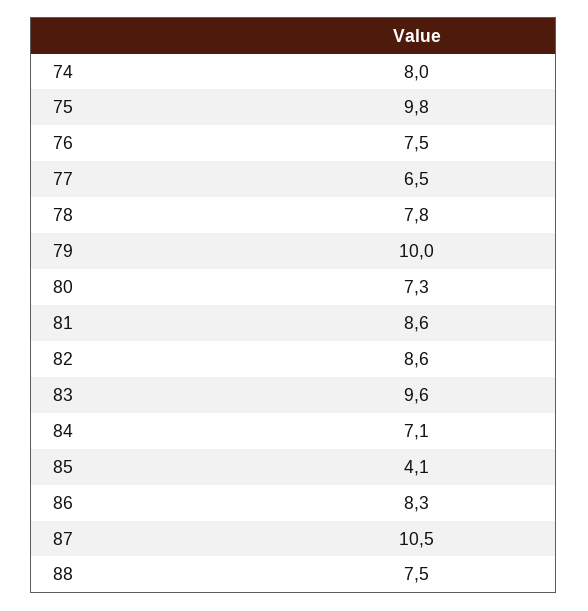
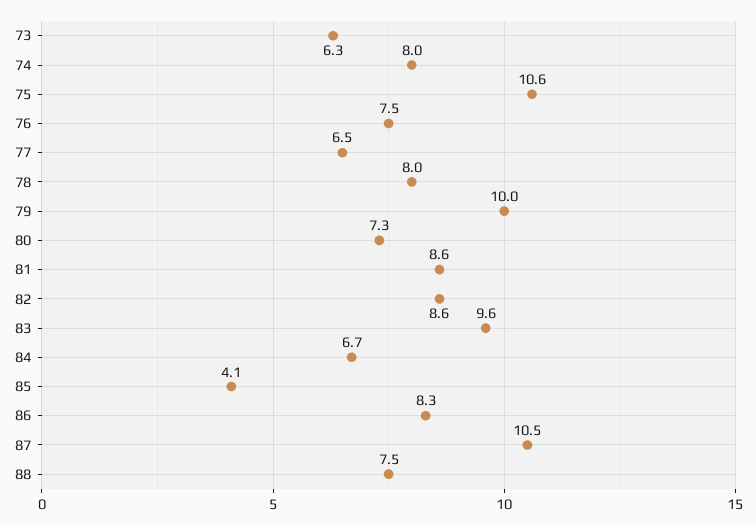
75: 9.8 -> 10.6
78: 7.8 -> 8
84: 7.1 -> 6.7
73: none -> 6.3

